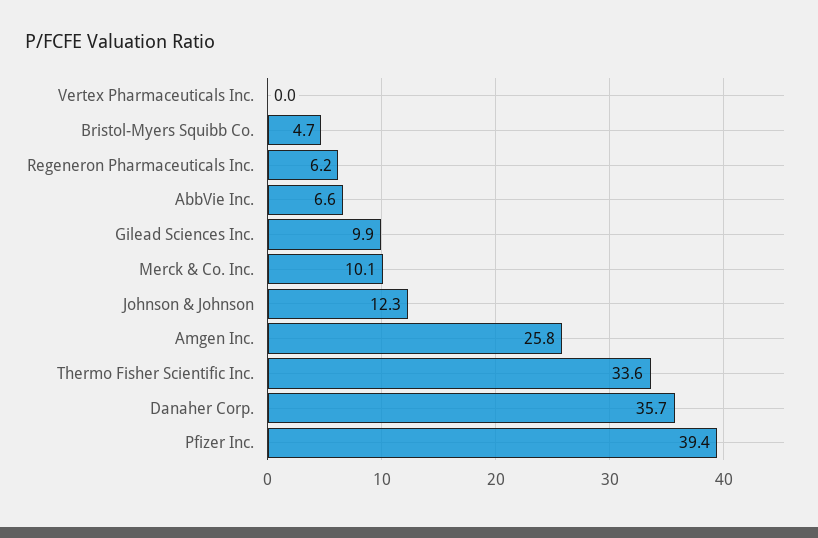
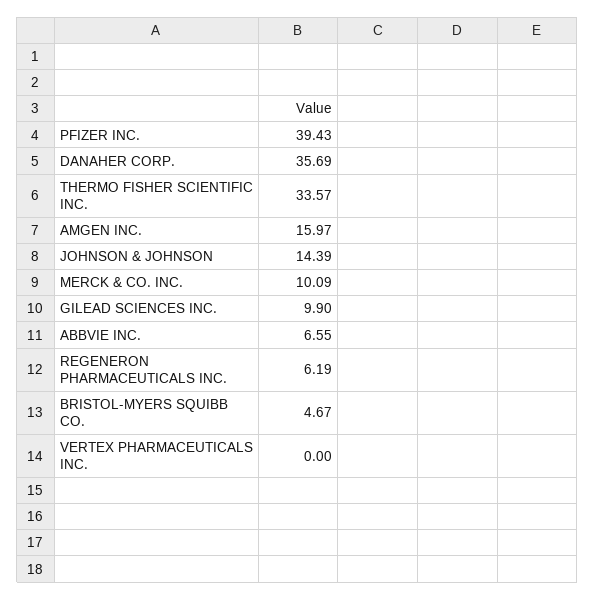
Johnson & Johnson: 12.3 -> 14.39
Amgen Inc.: 25.8 -> 15.97

